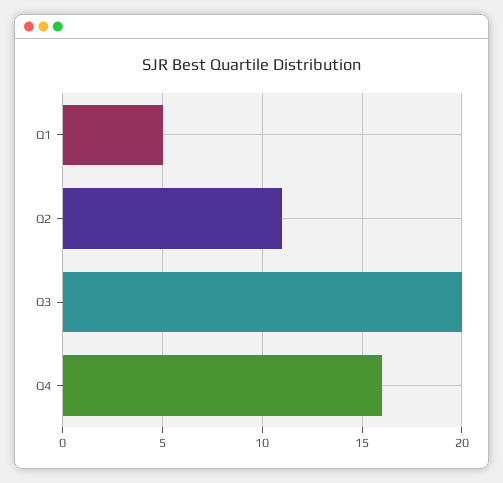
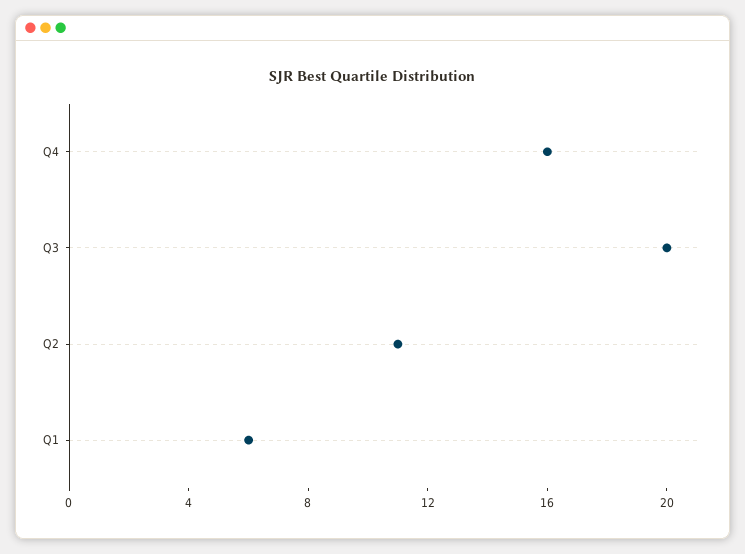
Q1: 5 -> 6

